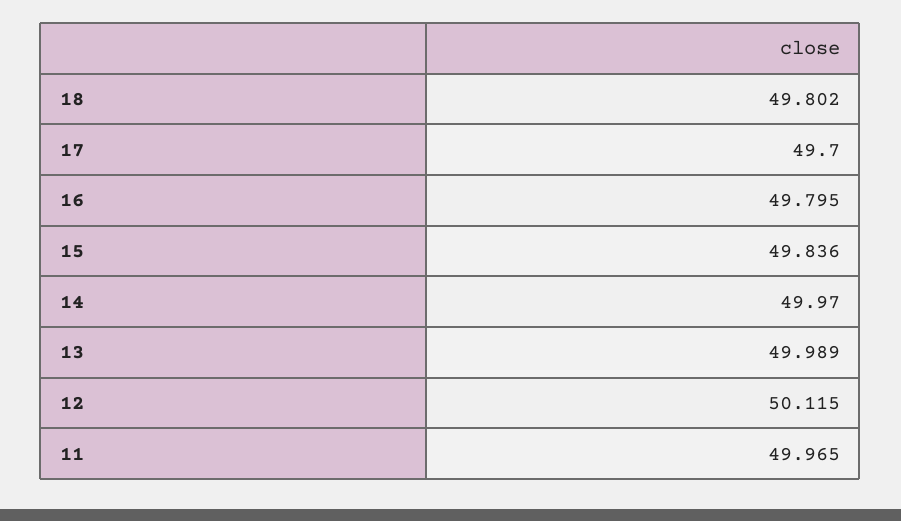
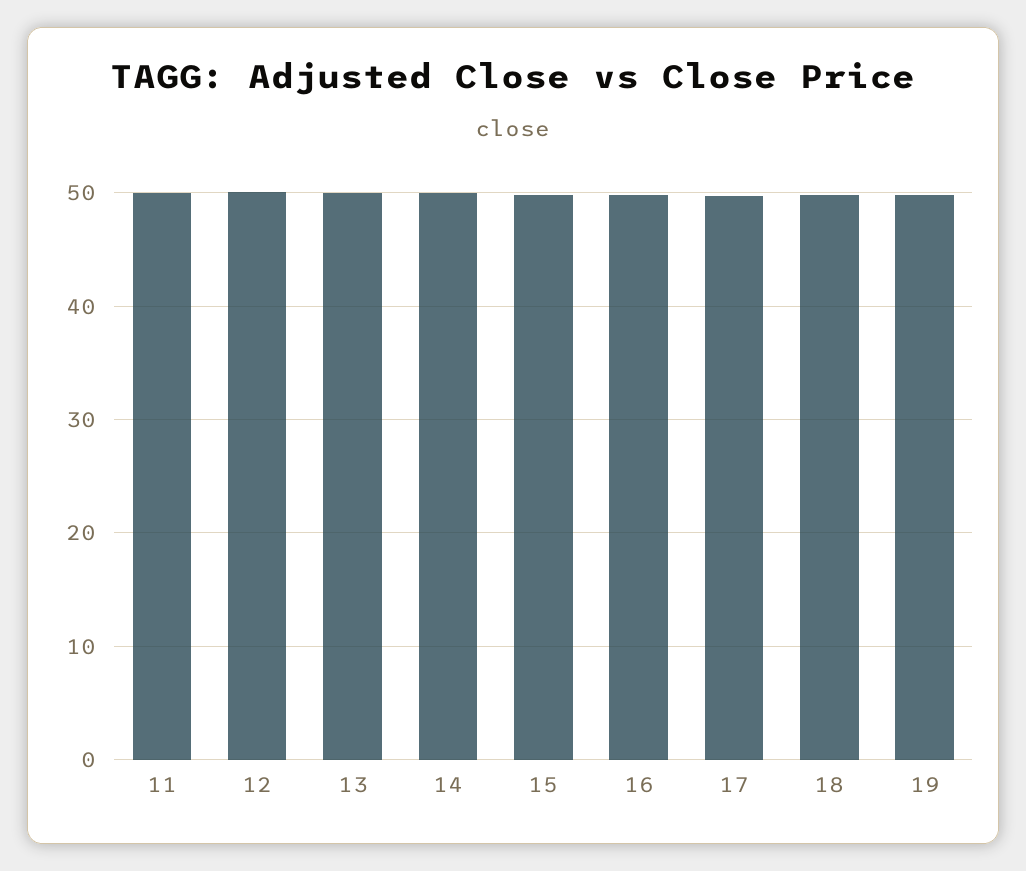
19: none -> 50

